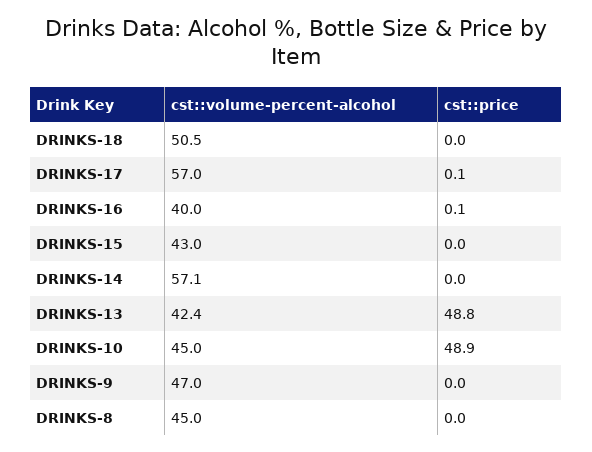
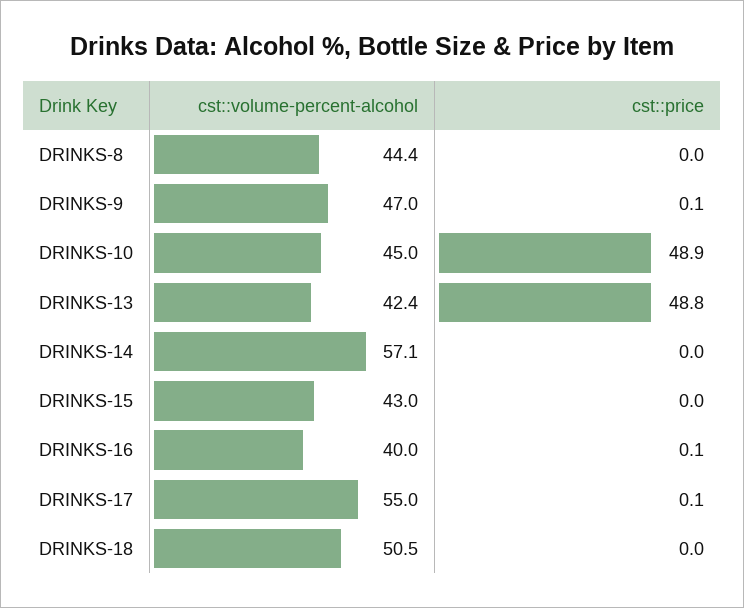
cst::volume-percent-alcohol, DRINKS-17: 57 -> 55
cst::price, DRINKS-9: 0 -> 0.1
cst::volume-percent-alcohol, DRINKS-8: 45 -> 44.4

